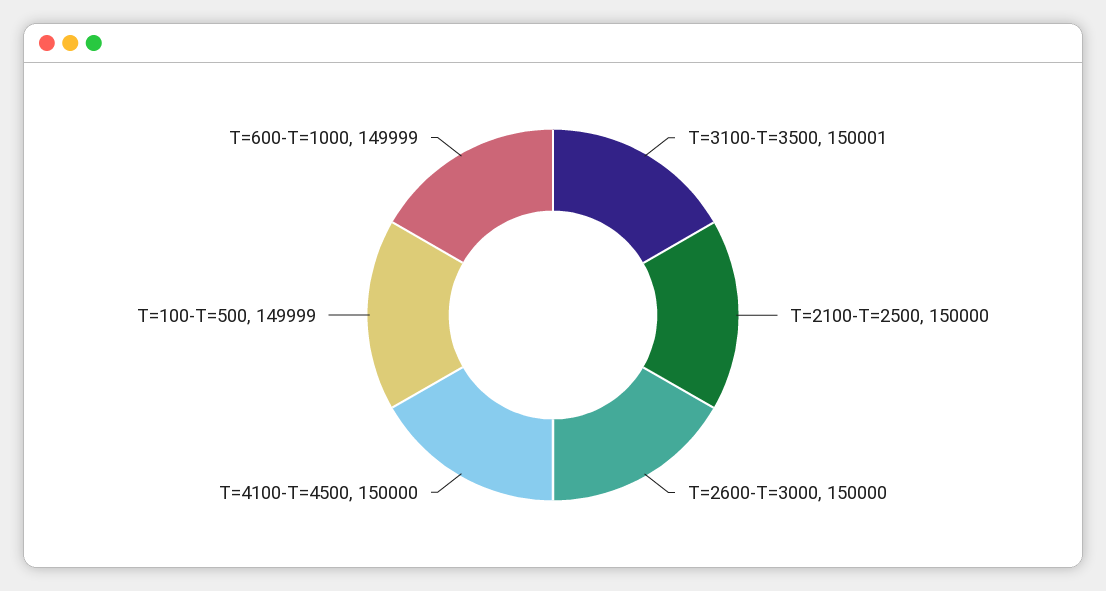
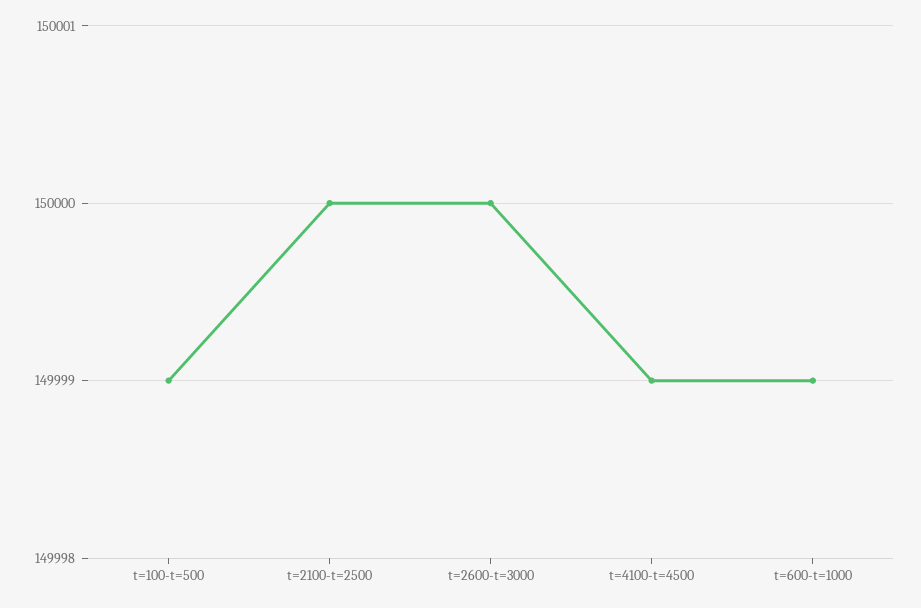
T=3100-T=3500: 150001 -> none
T=4100-T=4500: 150000 -> 149999

